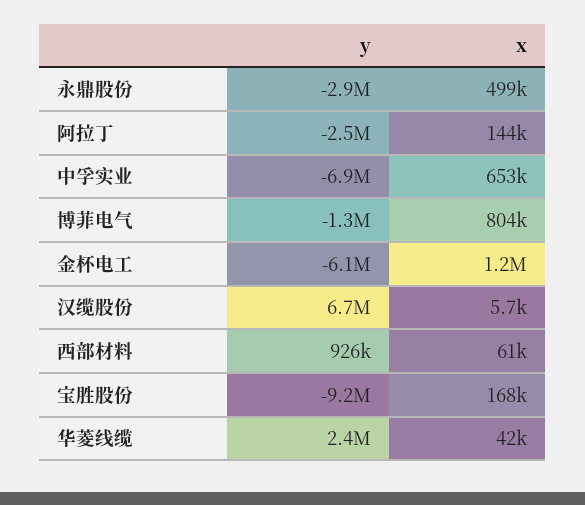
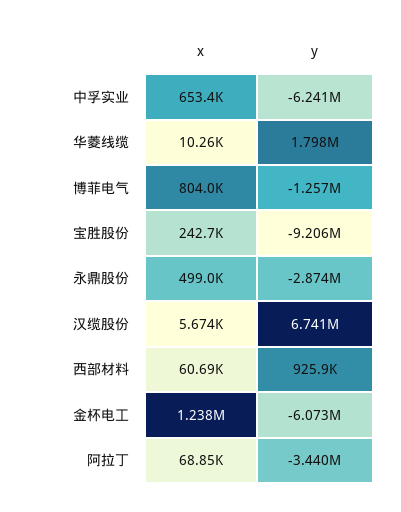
y, 阿拉丁: -2500000 -> -3440000
x, 阿拉丁: 144000 -> 68850
y, 中孚实业: -6900000 -> -6241000
x, 宝胜股份: 168000 -> 242700
y, 华菱线缆: 2400000 -> 1798000
x, 华菱线缆: 42000 -> 10260

